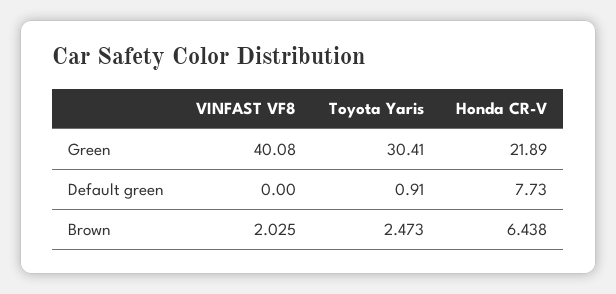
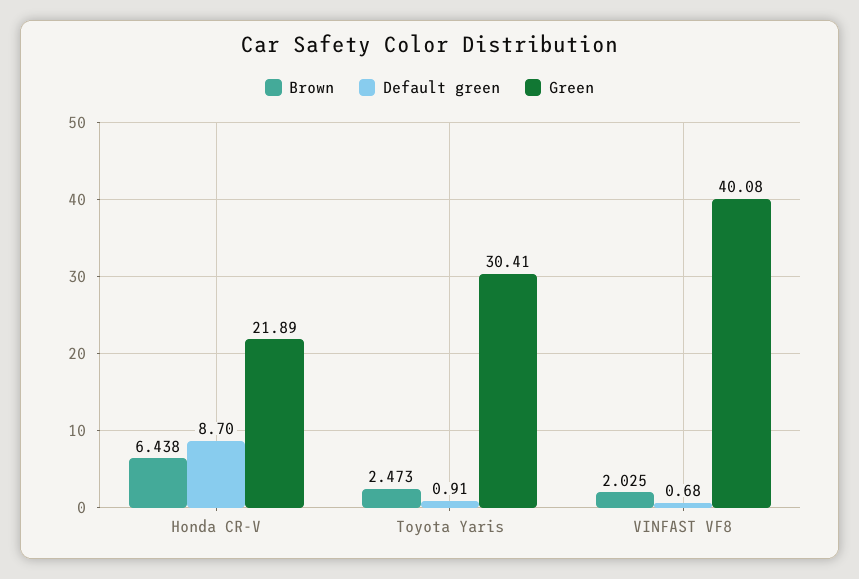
Default green, VINFAST VF8: 0 -> 0.68
Default green, Honda CR-V: 7.73 -> 8.7

